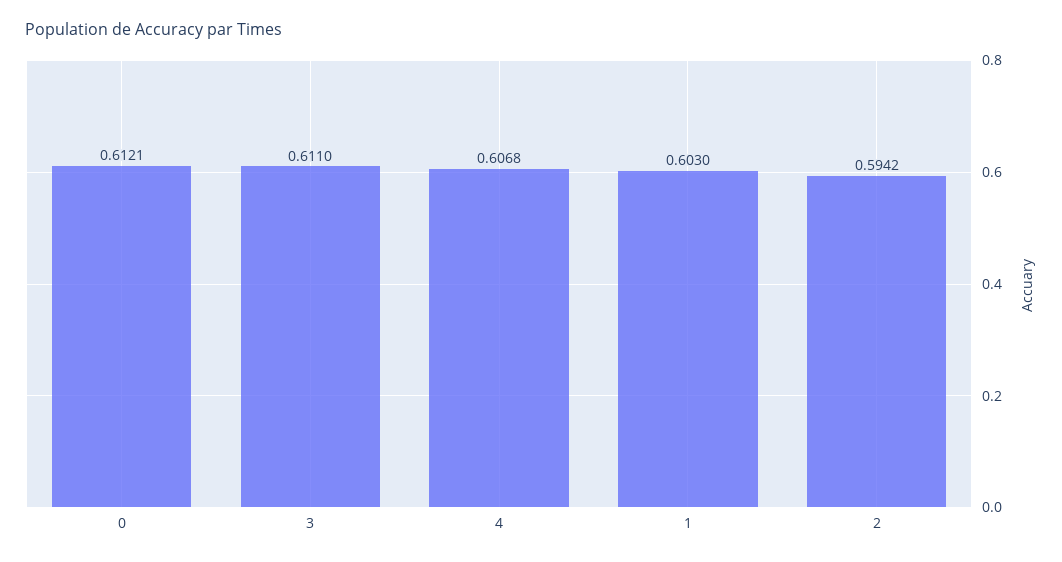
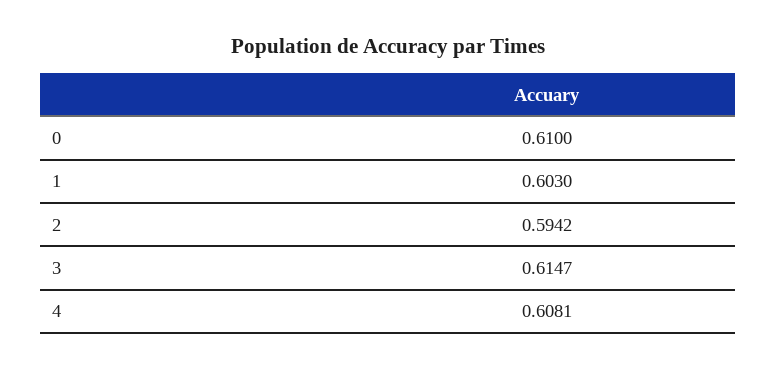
0: 0.6121 -> 0.61
3: 0.611 -> 0.6147
4: 0.6068 -> 0.6081

